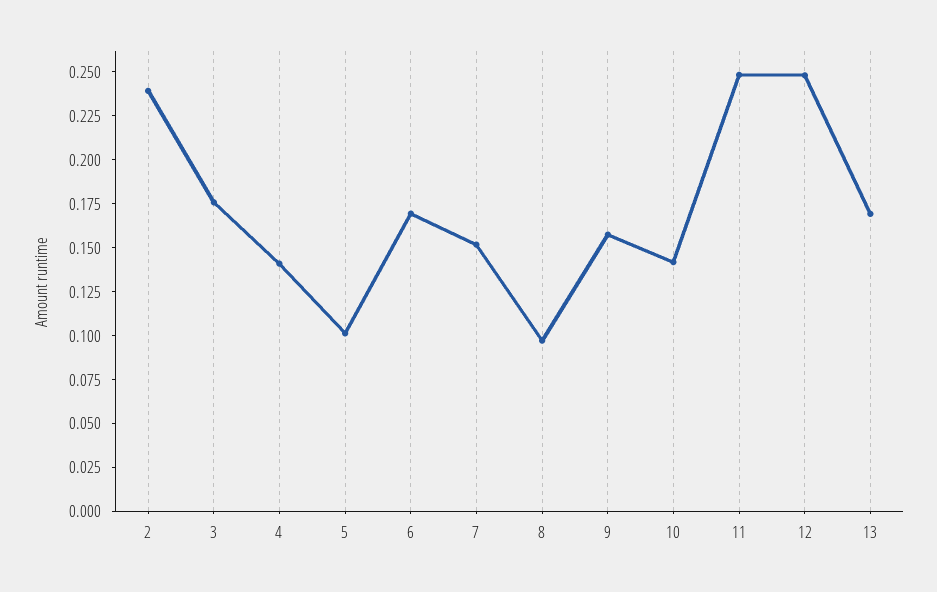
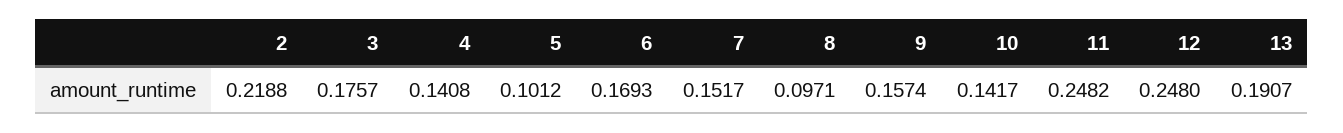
2: 0.24 -> 0.2188
13: 0.17 -> 0.1907

